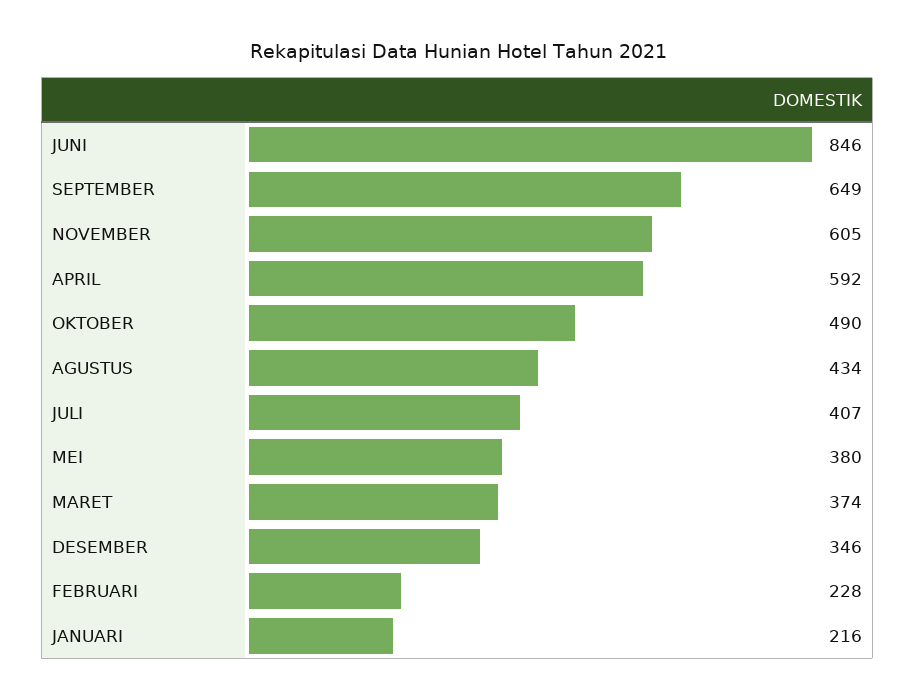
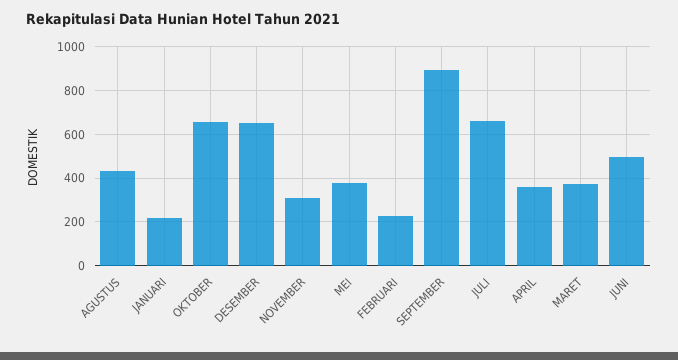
JUNI: 846 -> 500
SEPTEMBER: 649 -> 900
NOVEMBER: 605 -> 300
APRIL: 592 -> 350
OKTOBER: 490 -> 650
JULI: 407 -> 650
DESEMBER: 346 -> 650

